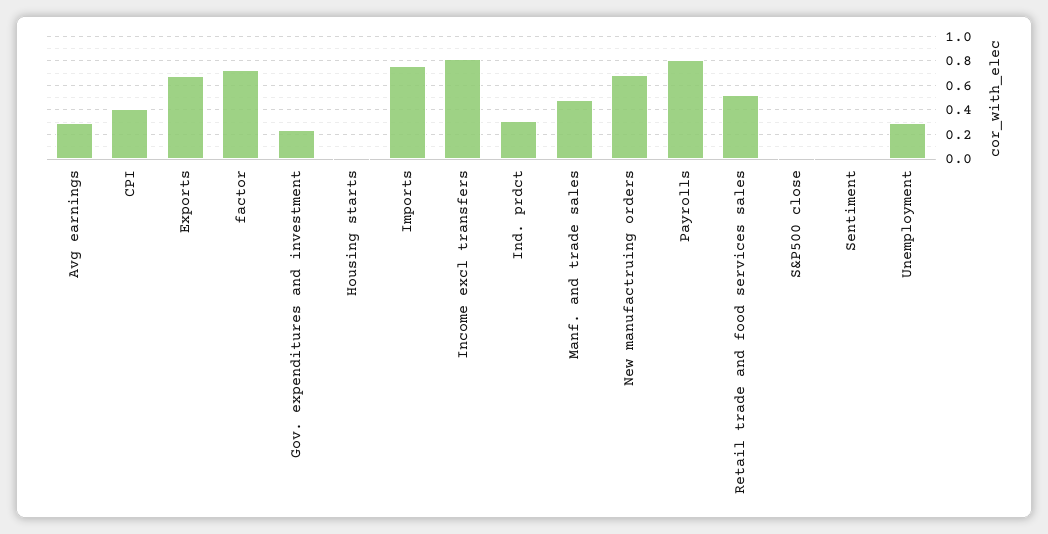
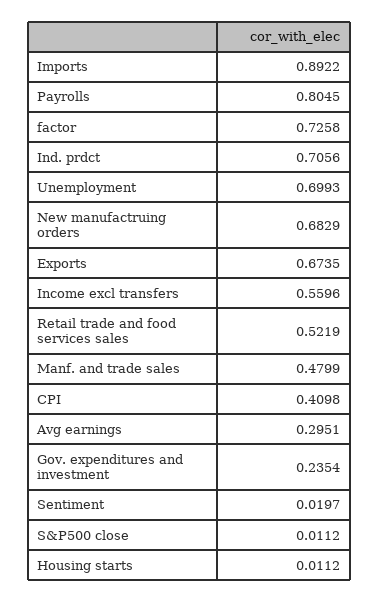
Imports: 0.75 -> 0.8922
Income excl transfers: 0.8 -> 0.5596
Ind. prdct: 0.3 -> 0.7056
Unemployment: 0.3 -> 0.6993

